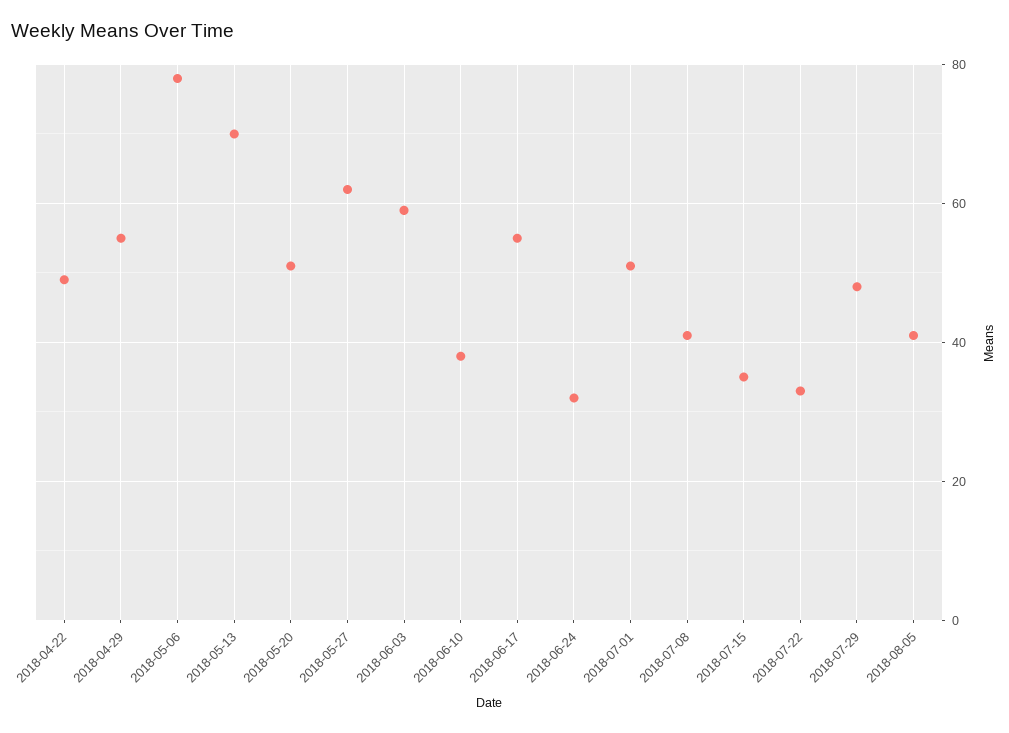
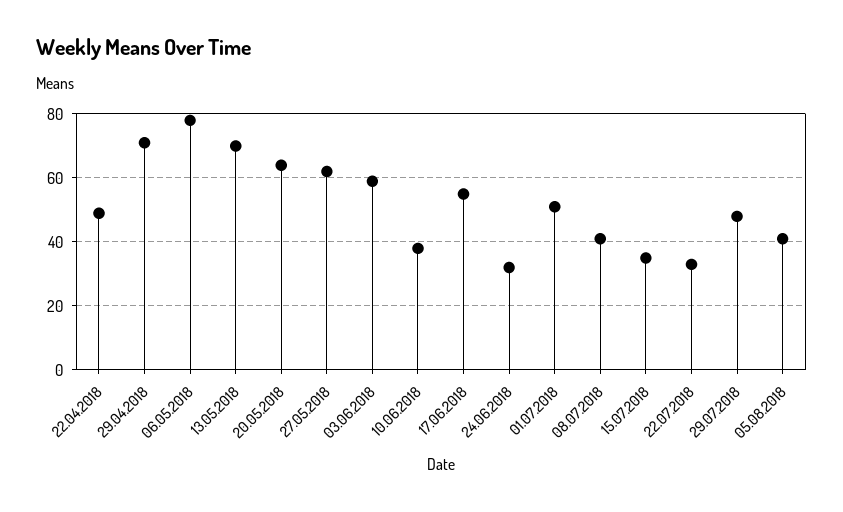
2018-04-29: 55 -> 70
2018-05-20: 50 -> 65

